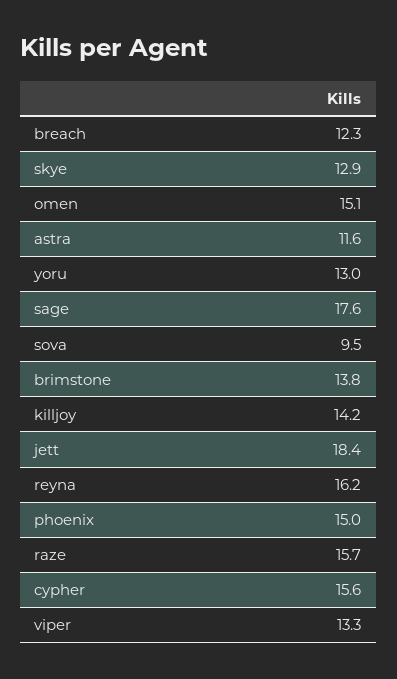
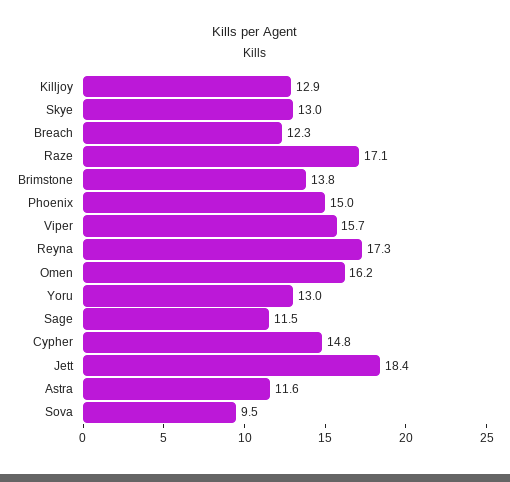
skye: 12.9 -> 13
omen: 15.1 -> 16.2
sage: 17.6 -> 11.5
killjoy: 14.2 -> 12.9
reyna: 16.2 -> 17.3
raze: 15.7 -> 17.1
cypher: 15.6 -> 14.8
viper: 13.3 -> 15.7

